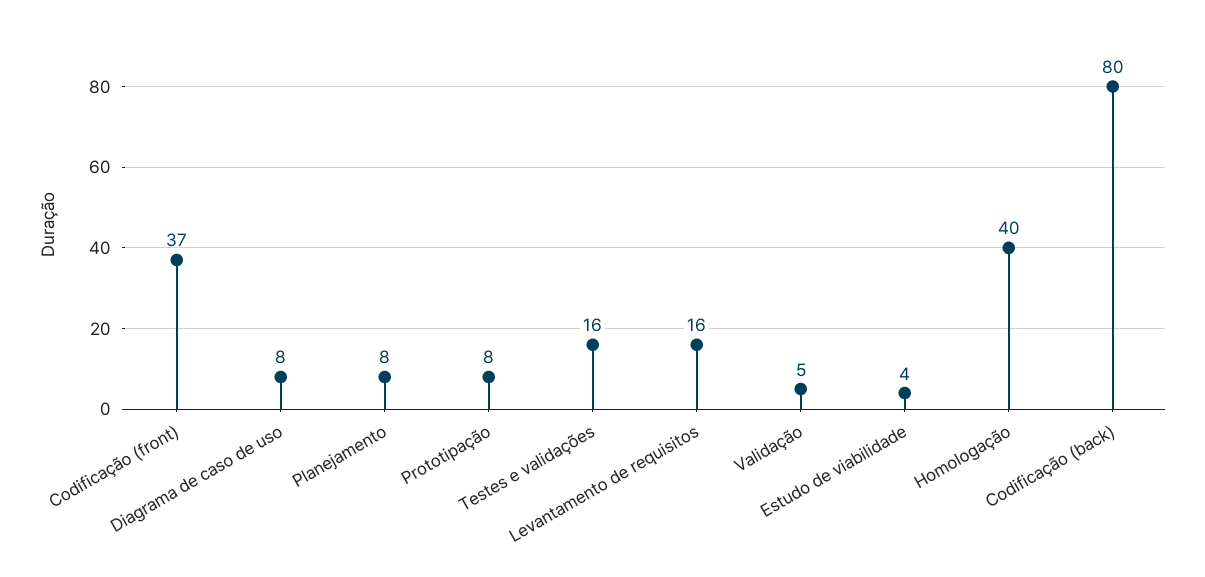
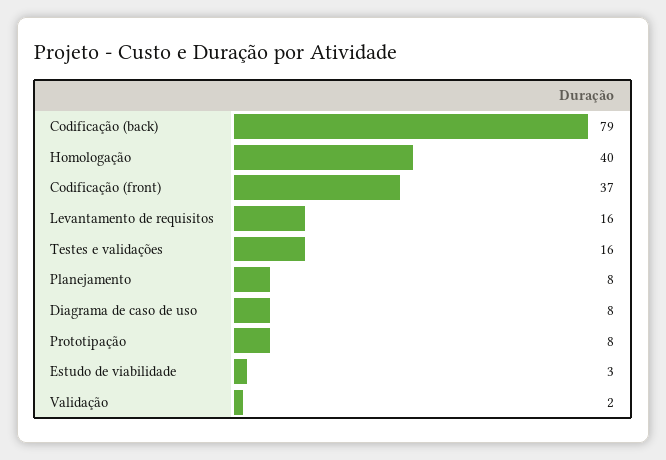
Validação: 5 -> 2
Estudo de viabilidade: 4 -> 3
Codificação (back): 80 -> 79

